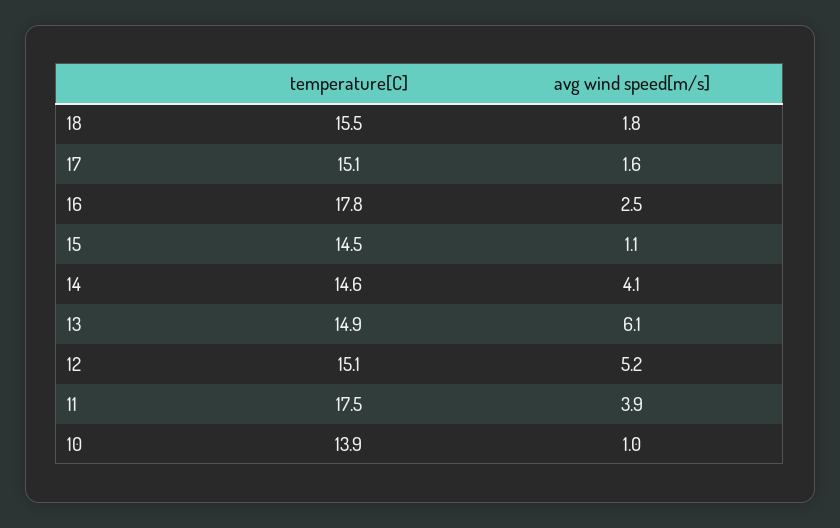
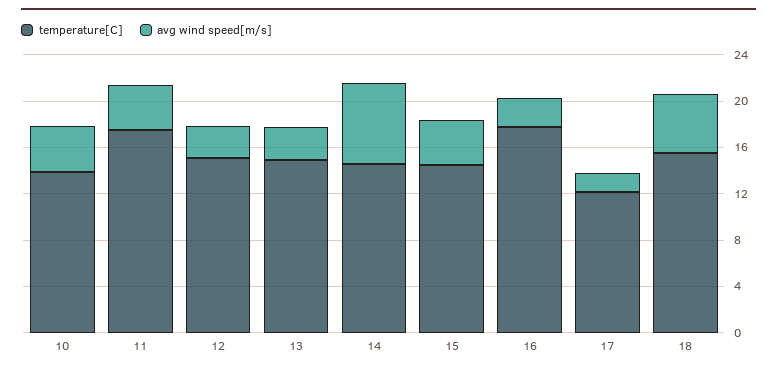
avg wind speed[m/s], 18: 1.8 -> 5
temperature[C], 17: 15.1 -> 12
avg wind speed[m/s], 15: 1.1 -> 4
avg wind speed[m/s], 14: 4.1 -> 7
avg wind speed[m/s], 13: 6.1 -> 3
avg wind speed[m/s], 12: 5.2 -> 3
avg wind speed[m/s], 10: 1 -> 4

